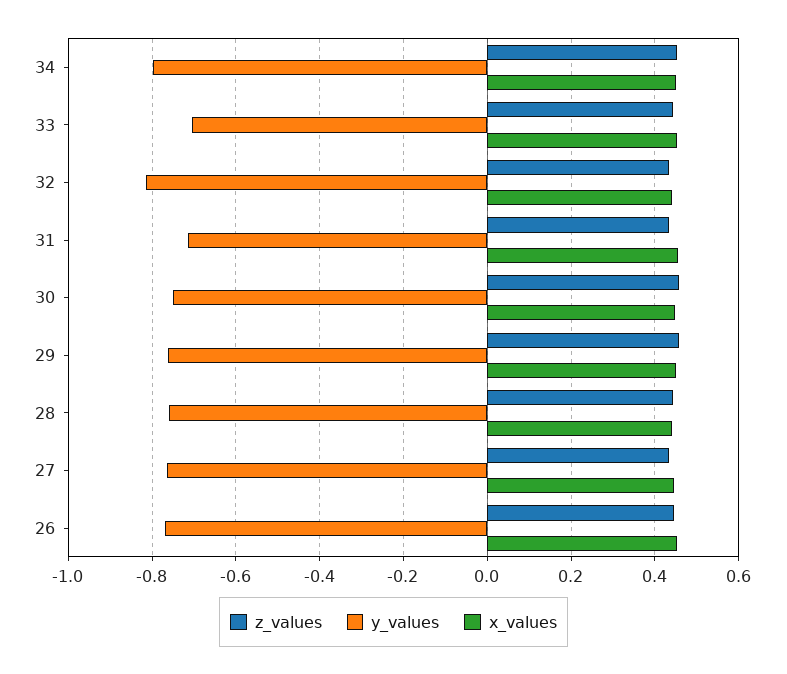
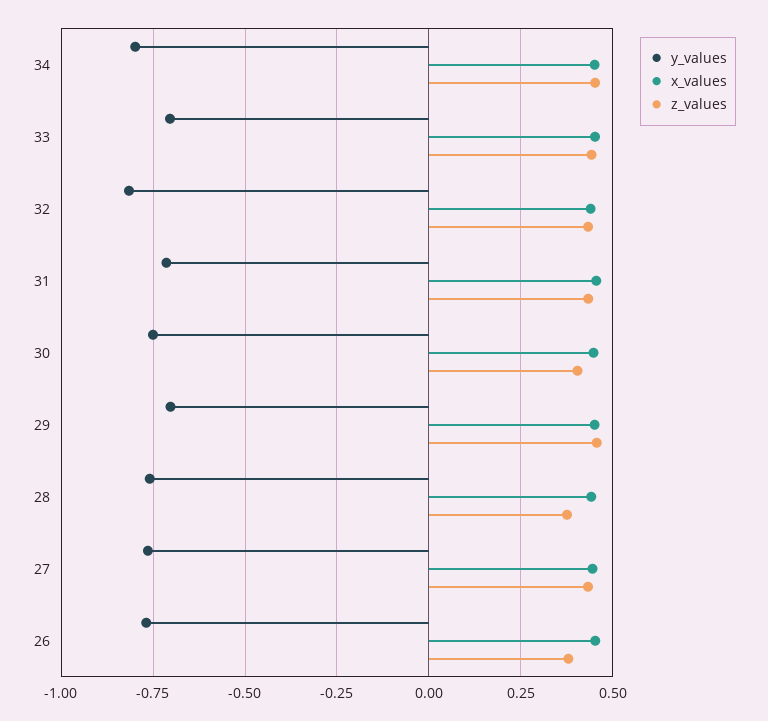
z_values, 30: 0.46 -> 0.4
y_values, 29: -0.76 -> -0.7
z_values, 28: 0.44 -> 0.375
z_values, 26: 0.44 -> 0.375

